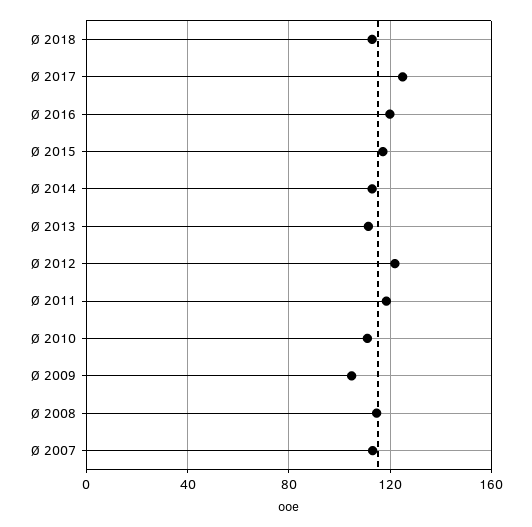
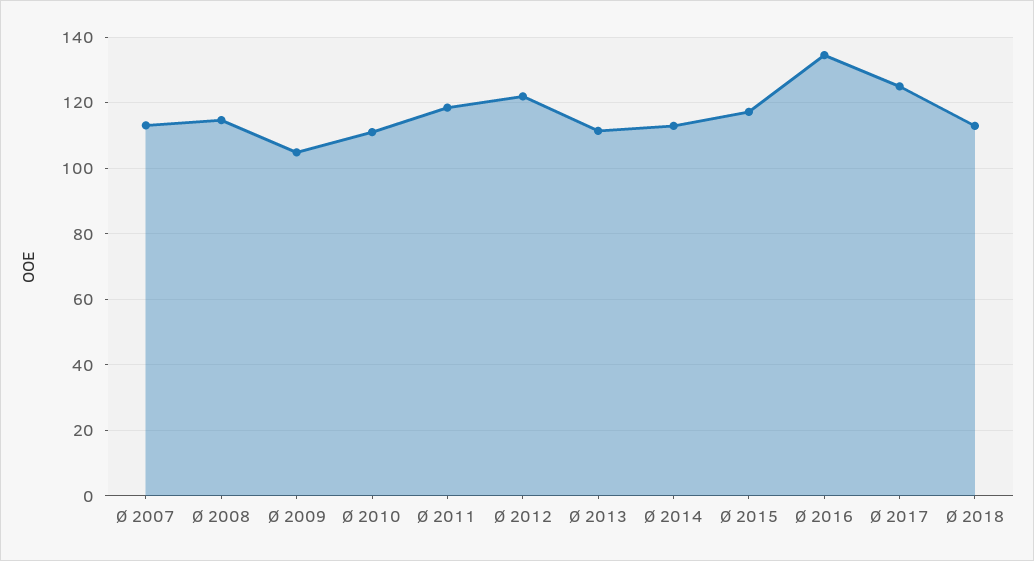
Ø 2016: 120 -> 134

